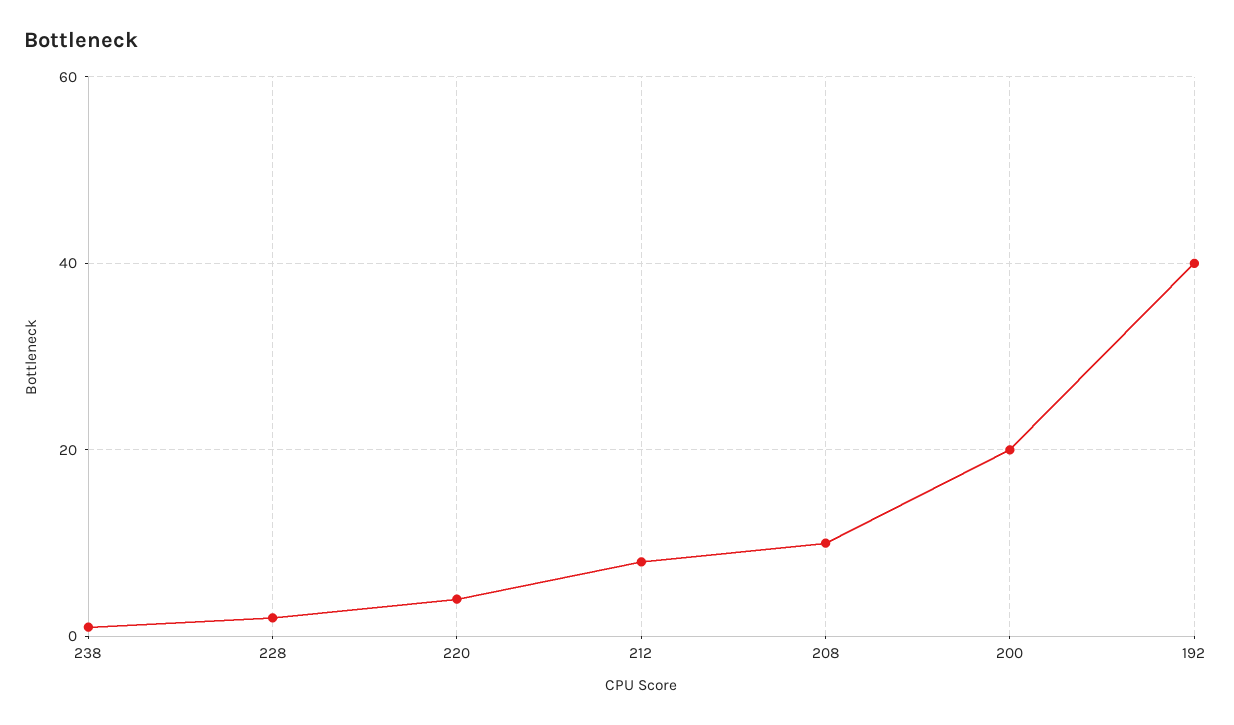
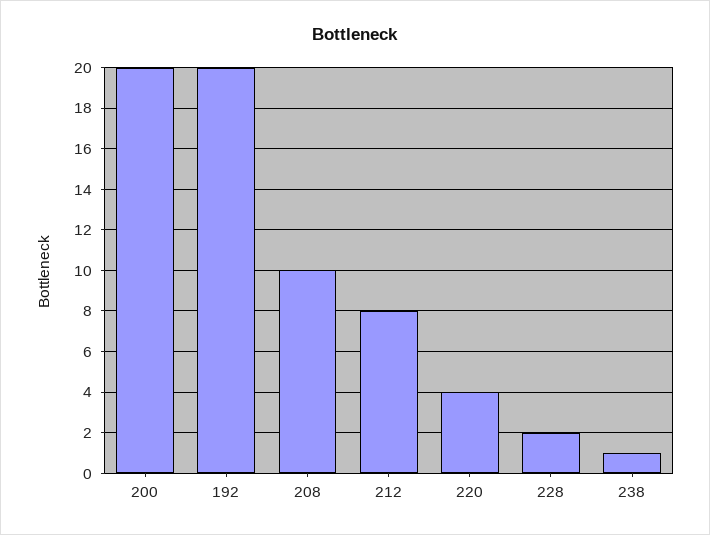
192: 40 -> 20

